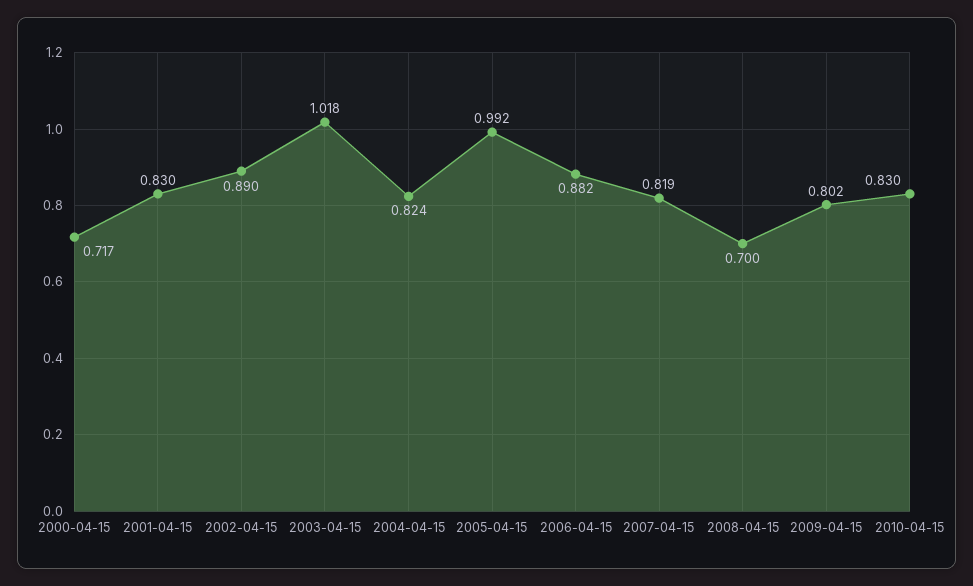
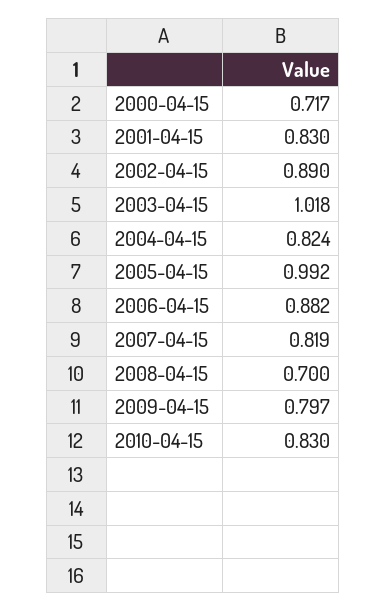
2009-04-15: 0.802 -> 0.797

